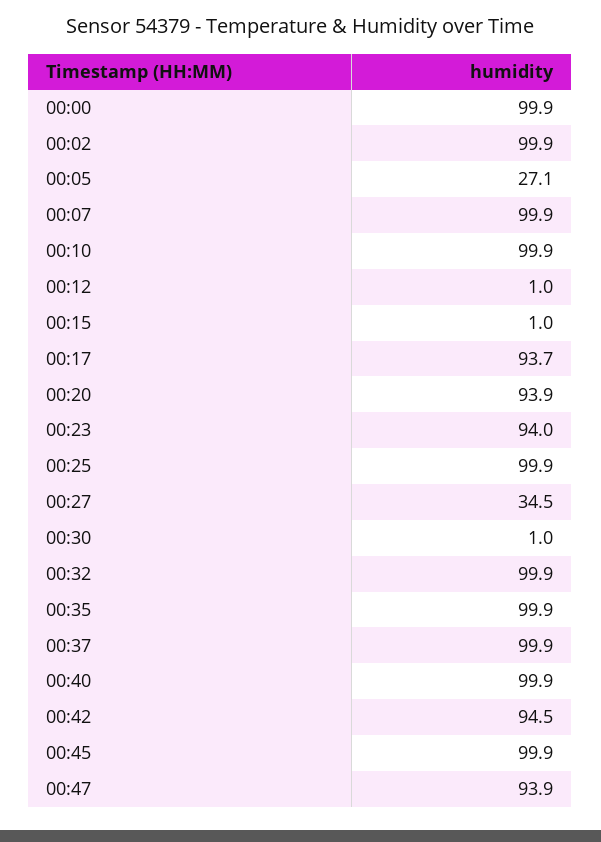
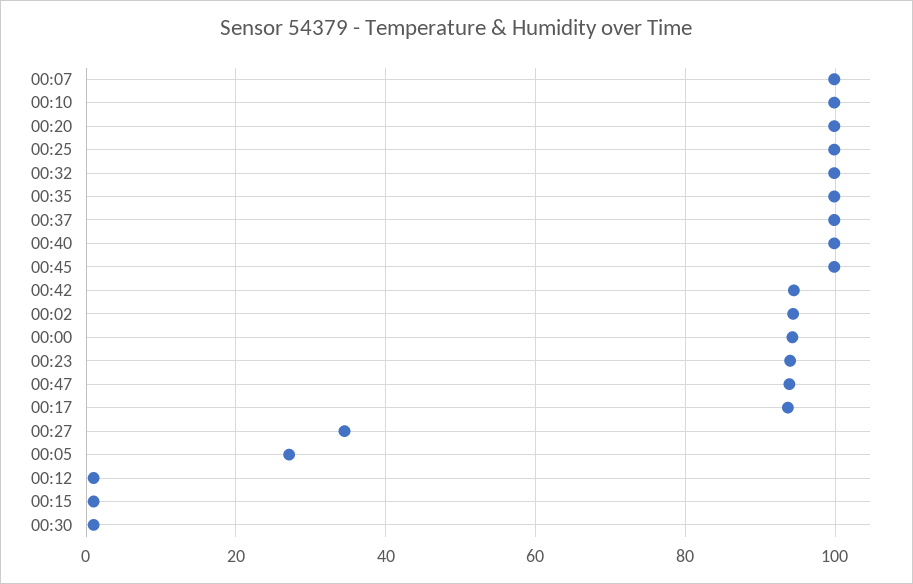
00:00: 99.9 -> 94
00:02: 99.9 -> 94
00:20: 93.9 -> 100

